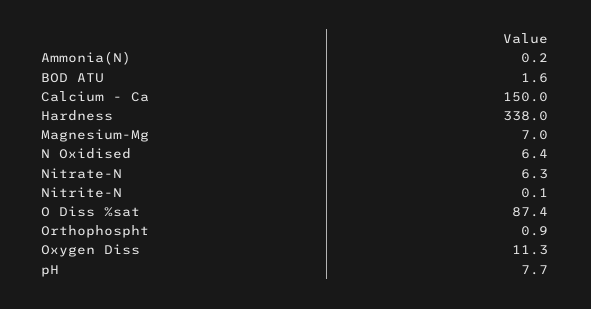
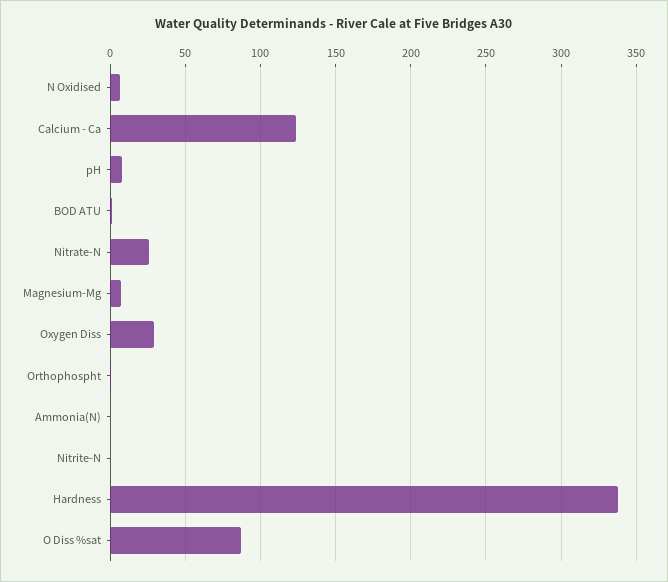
Calcium - Ca: 150 -> 125
Nitrate-N: 6.3 -> 25
Oxygen Diss: 11.3 -> 30

